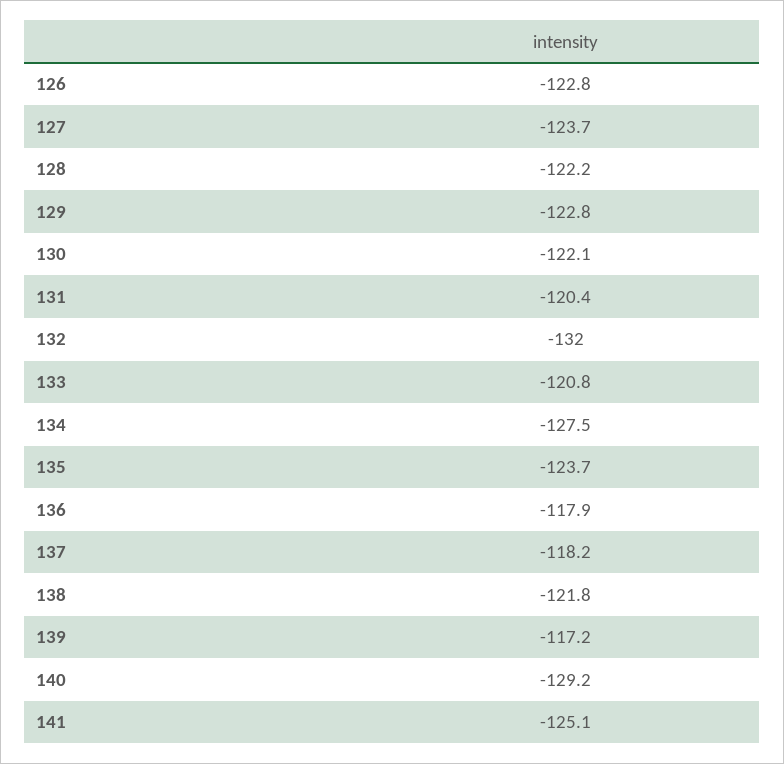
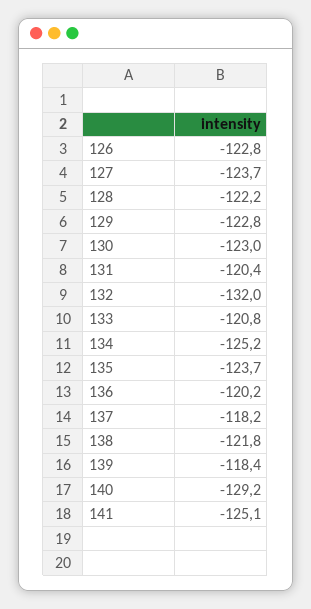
130: -122.1 -> -123
134: -127.5 -> -125.2
136: -117.9 -> -120.2
139: -117.2 -> -118.4

